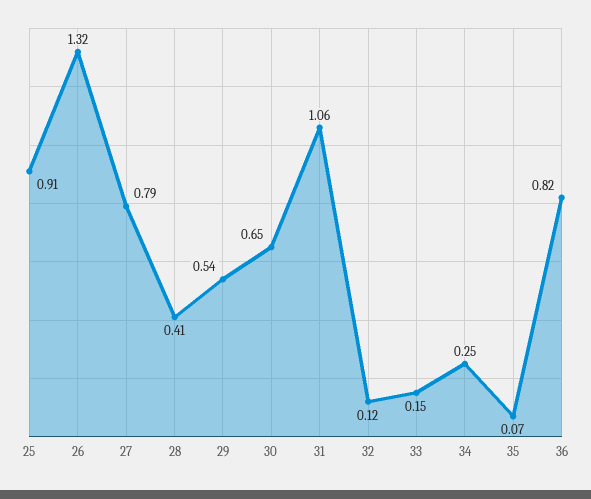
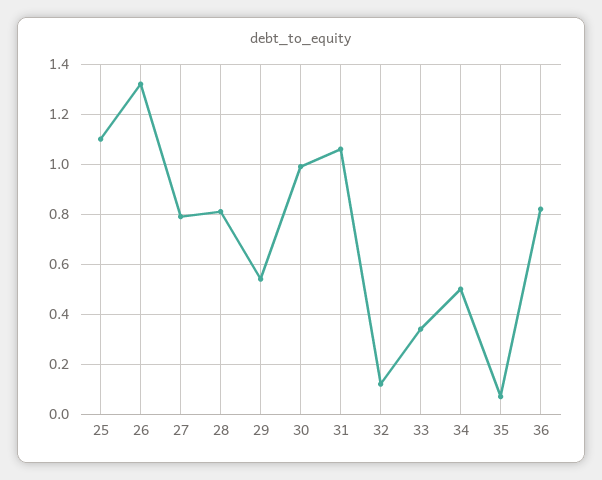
25: 0.91 -> 1.1
28: 0.41 -> 0.8
30: 0.65 -> 1
33: 0.15 -> 0.35
34: 0.25 -> 0.5

